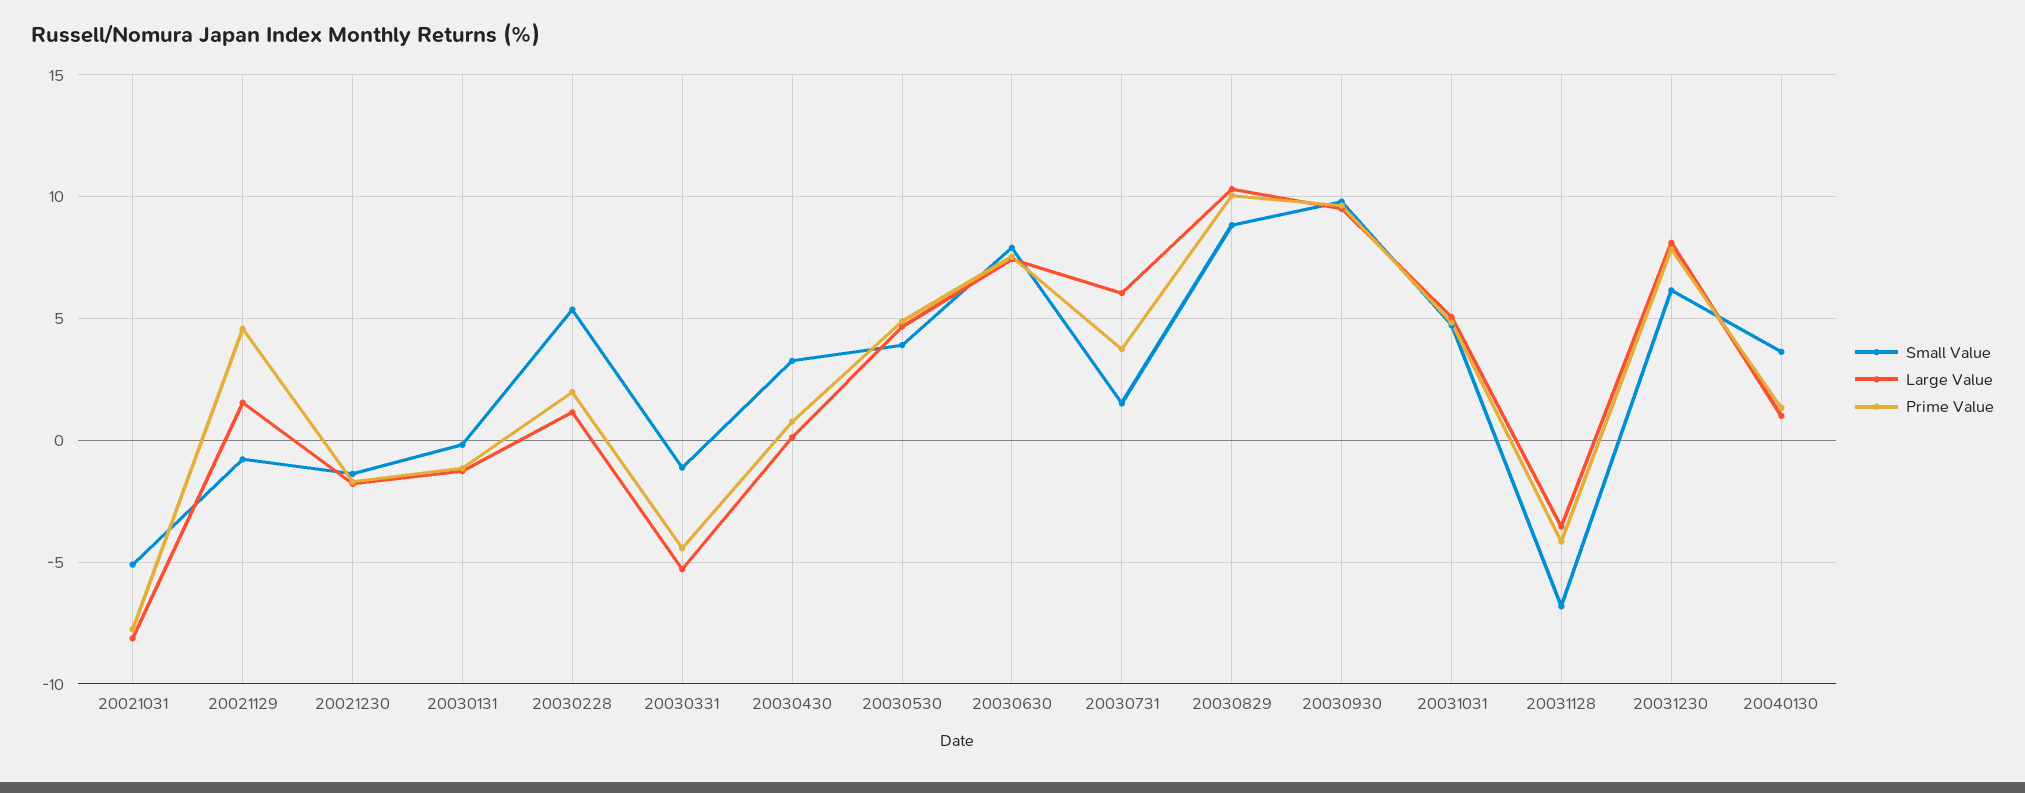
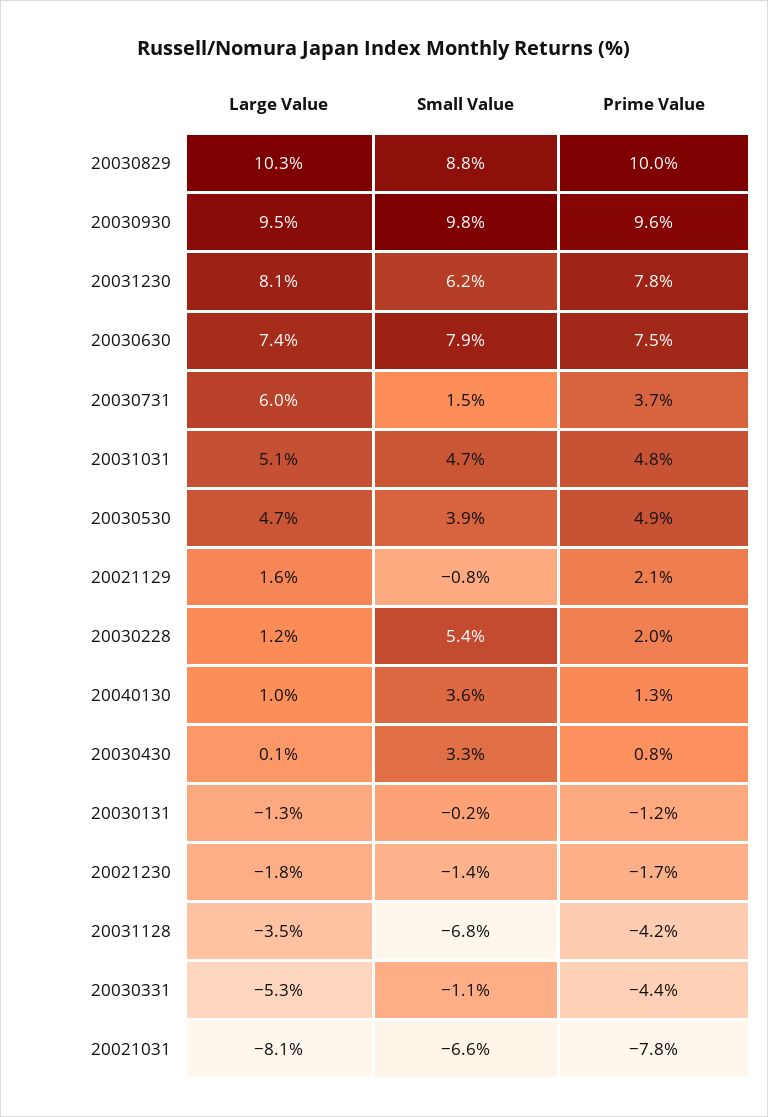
Small Value, 20021031: -5 -> -6.6
Prime Value, 20021129: 4.5 -> 2.1

